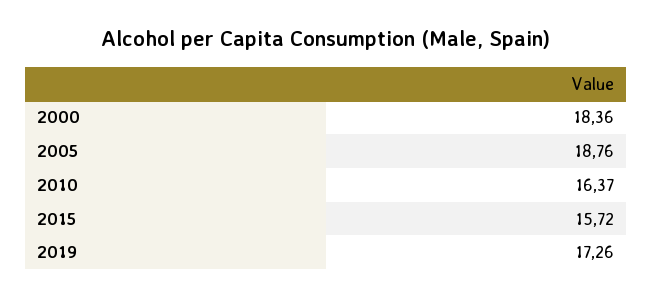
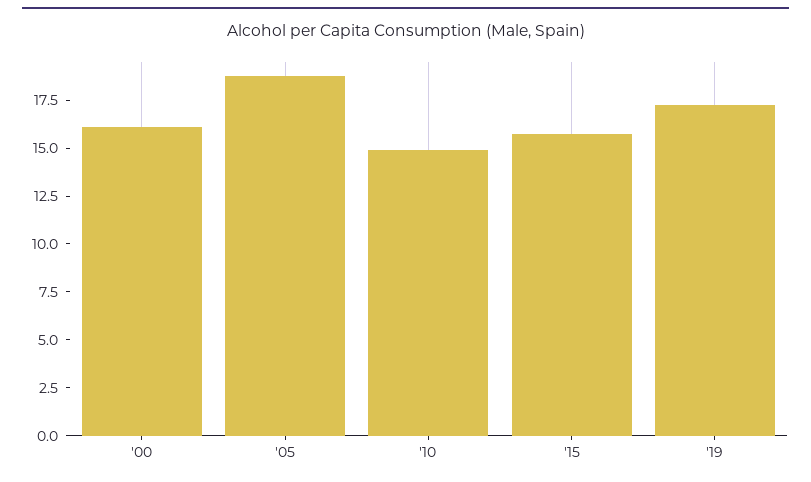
2000: 18.36 -> 16
2010: 16.37 -> 15

